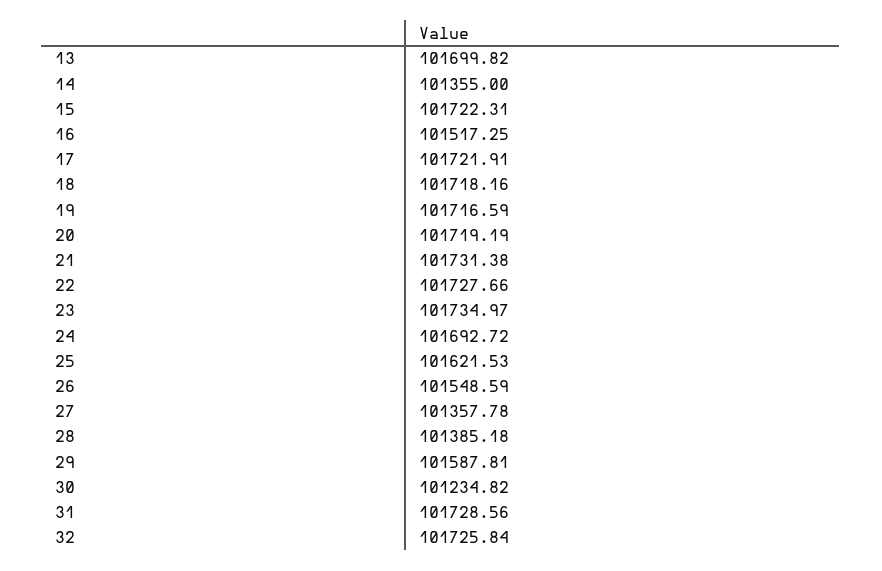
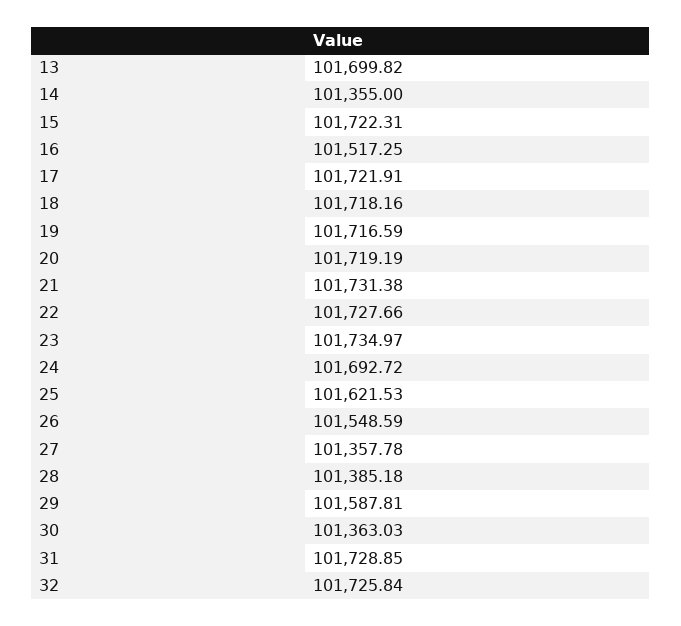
30: 101234.82 -> 101363.03
31: 101728.56 -> 101728.85

